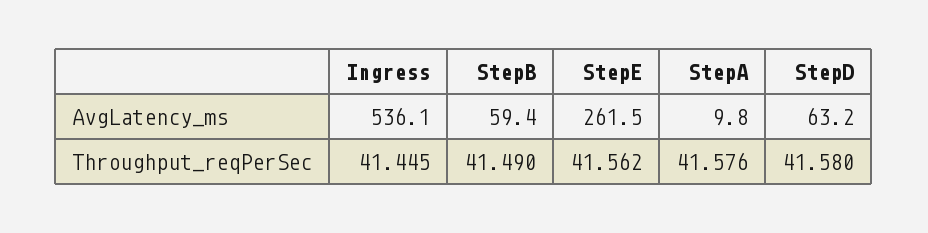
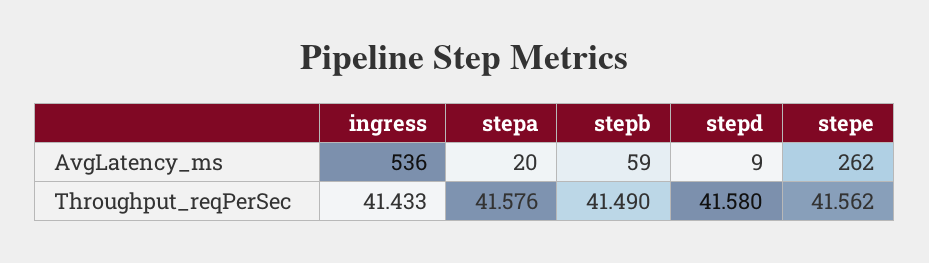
StepA, AvgLatency_ms: 9.8 -> 20
StepD, AvgLatency_ms: 63.2 -> 9
Ingress, Throughput_reqPerSec: 41.445 -> 41.433

